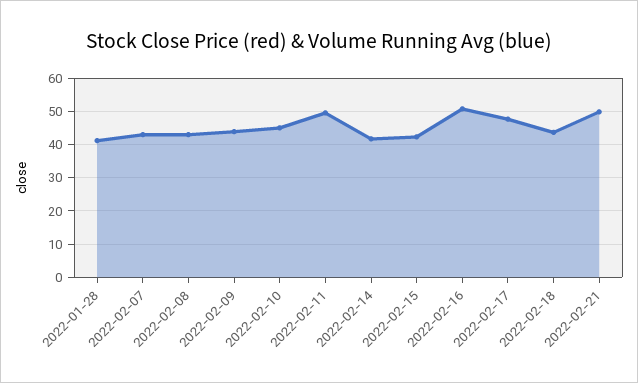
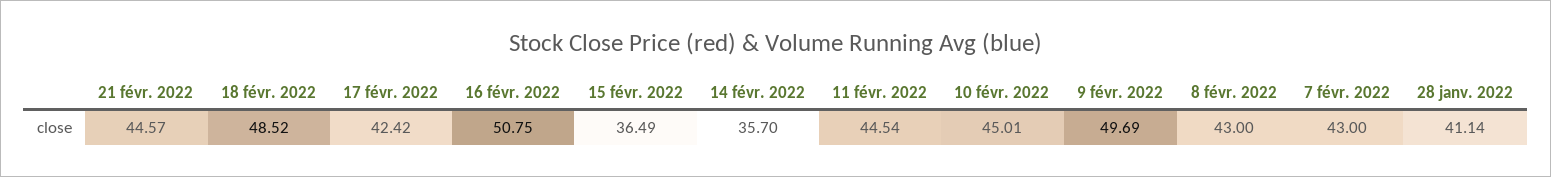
2022-02-09: 44 -> 49.69
2022-02-11: 50 -> 44.54
2022-02-14: 42 -> 35.7
2022-02-15: 42 -> 36.49
2022-02-17: 48 -> 42.42
2022-02-18: 44 -> 48.52
2022-02-21: 50 -> 44.57

